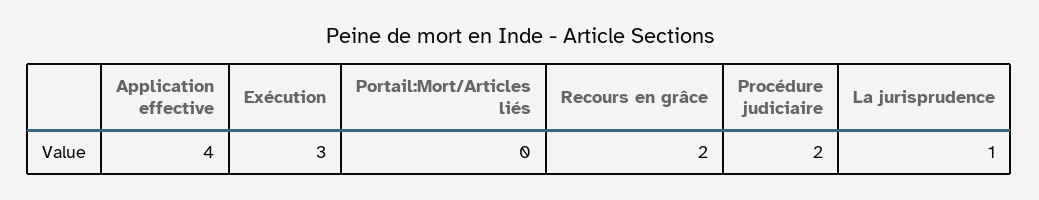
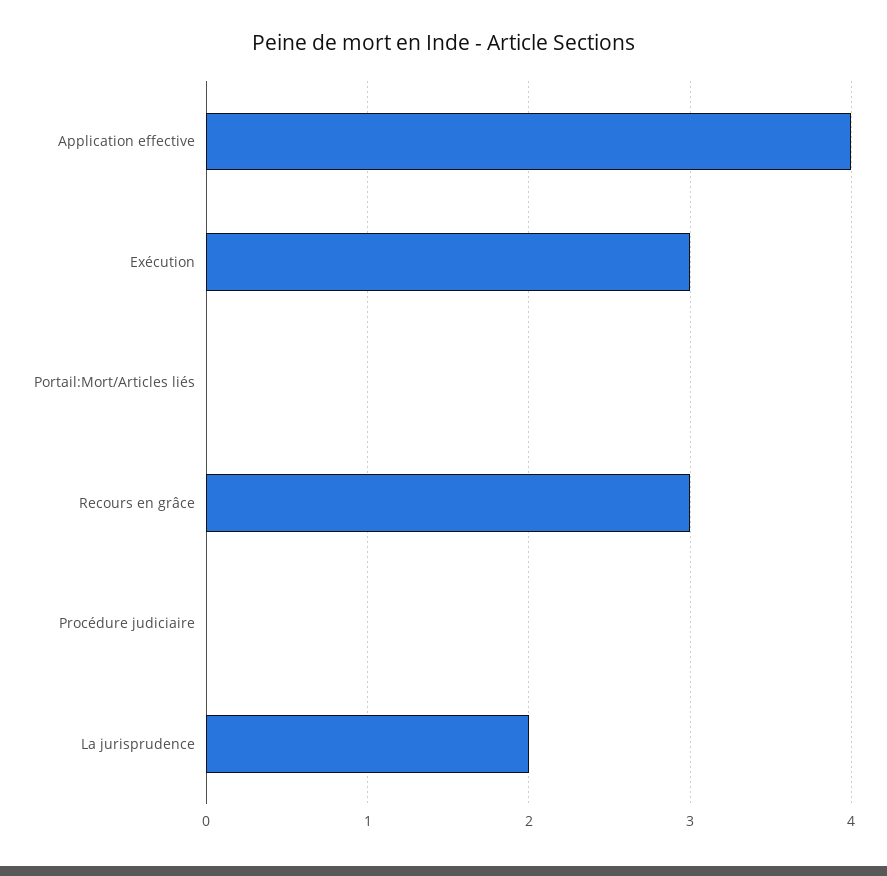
Recours en grâce: 2 -> 3
Procédure judiciaire: 2 -> 0
La jurisprudence: 1 -> 2

